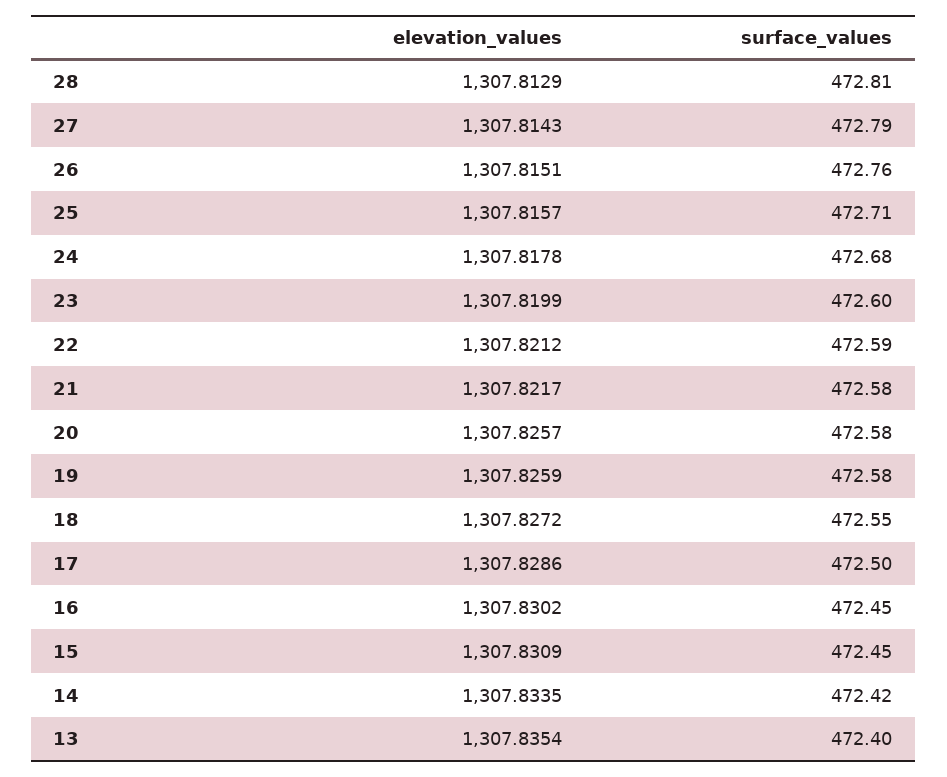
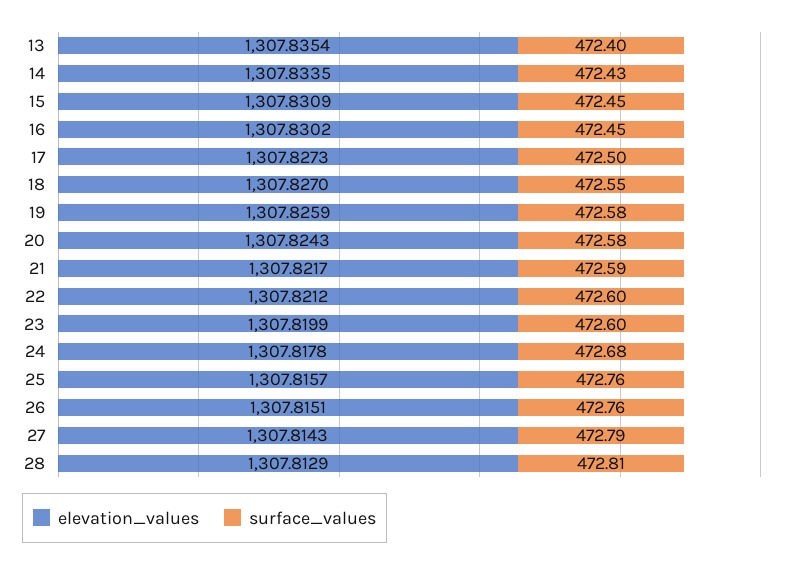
surface_values, 25: 472.71 -> 472.76
surface_values, 22: 472.59 -> 472.6
surface_values, 21: 472.58 -> 472.59
elevation_values, 20: 1307.8257 -> 1307.8243
elevation_values, 18: 1307.8272 -> 1307.827
elevation_values, 17: 1307.8286 -> 1307.8273
surface_values, 14: 472.42 -> 472.43

